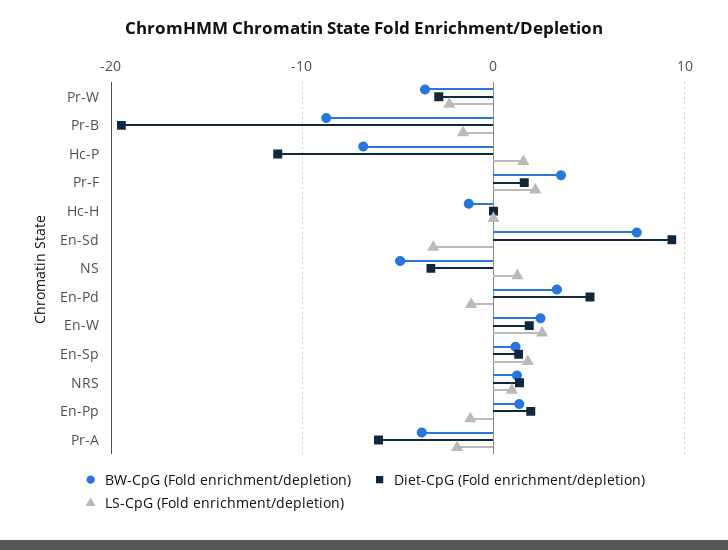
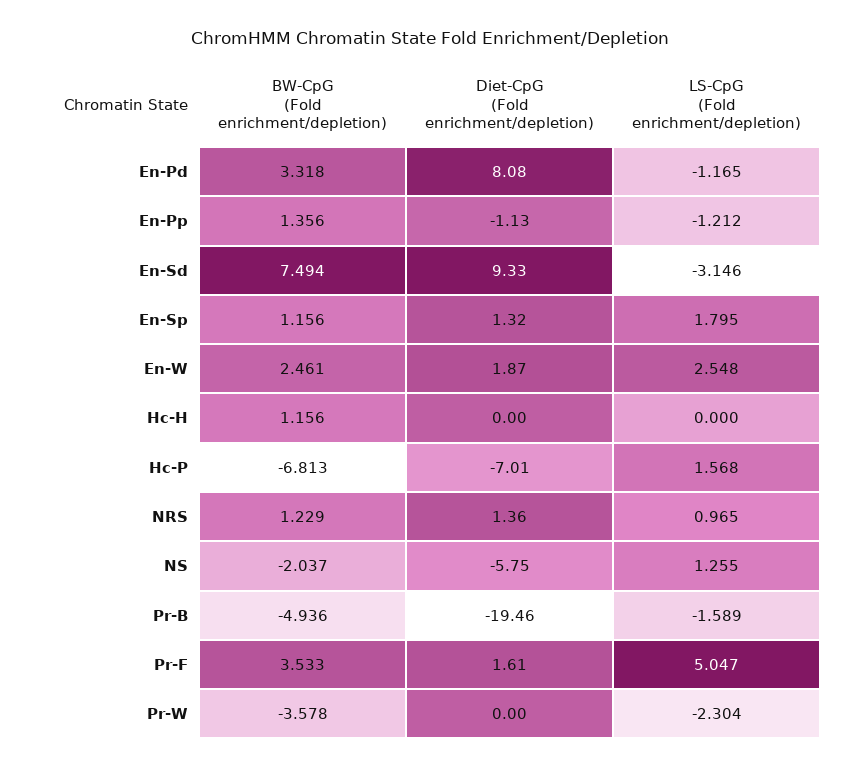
Diet-CpG (Fold enrichment/depletion), Pr-W: -3 -> 0
BW-CpG (Fold enrichment/depletion), Pr-B: -9 -> -4.936
Diet-CpG (Fold enrichment/depletion), Hc-P: -11 -> -7.01
LS-CpG (Fold enrichment/depletion), Pr-F: 2 -> 5.047
BW-CpG (Fold enrichment/depletion), Hc-H: -1 -> 1.156
BW-CpG (Fold enrichment/depletion), NS: -5 -> -2.037
Diet-CpG (Fold enrichment/depletion), NS: -3 -> -5.75
Diet-CpG (Fold enrichment/depletion), En-Pd: 5 -> 8.08
Diet-CpG (Fold enrichment/depletion), En-Pp: 2 -> -1.13
BW-CpG (Fold enrichment/depletion), Pr-A: -4 -> none
Diet-CpG (Fold enrichment/depletion), Pr-A: -6 -> none
LS-CpG (Fold enrichment/depletion), Pr-A: -2 -> none

